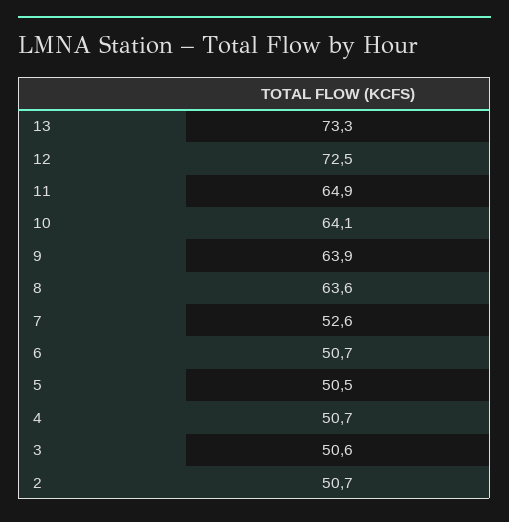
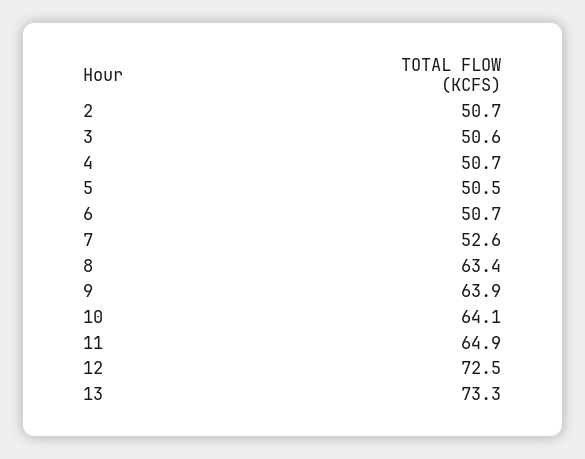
8: 63.6 -> 63.4

